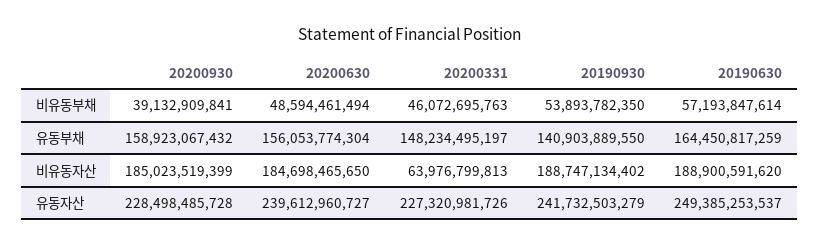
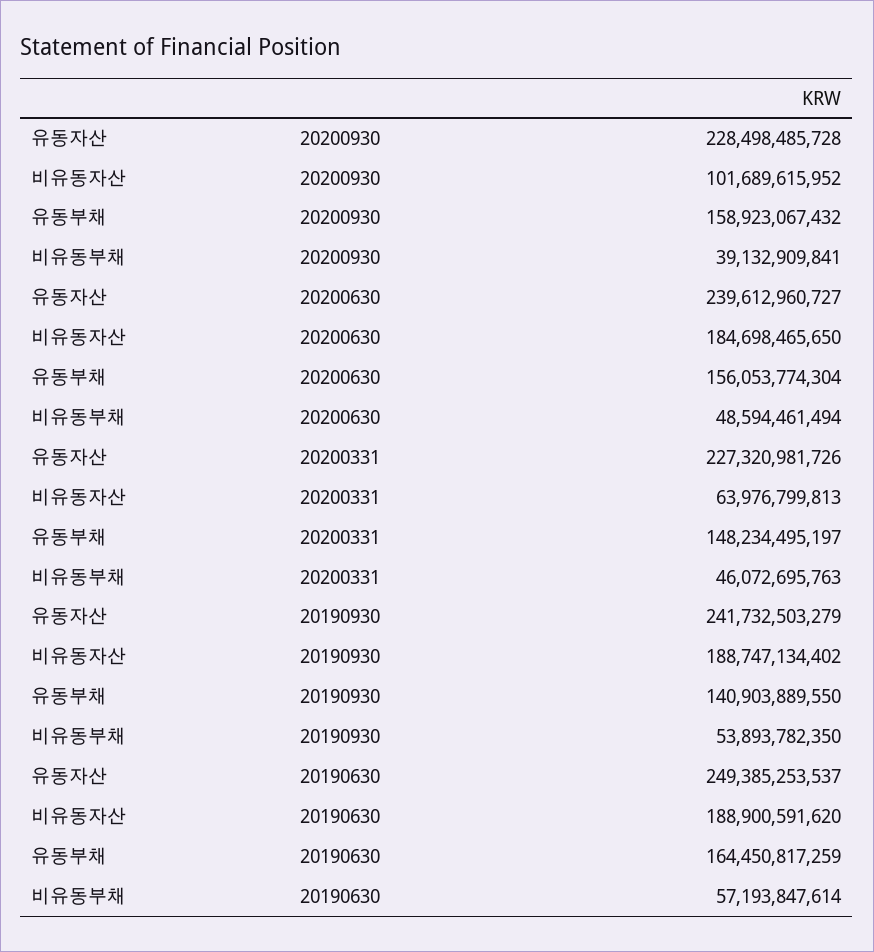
20200930, 비유동자산: 185023519399 -> 101689615952

